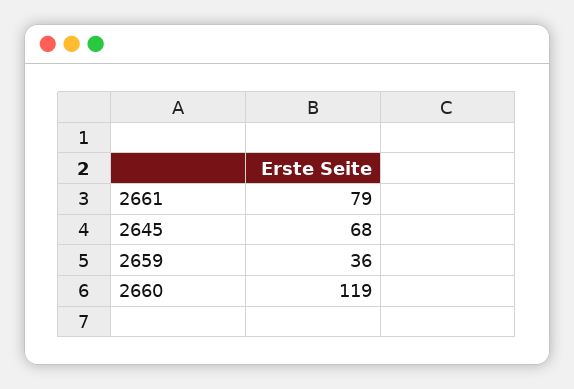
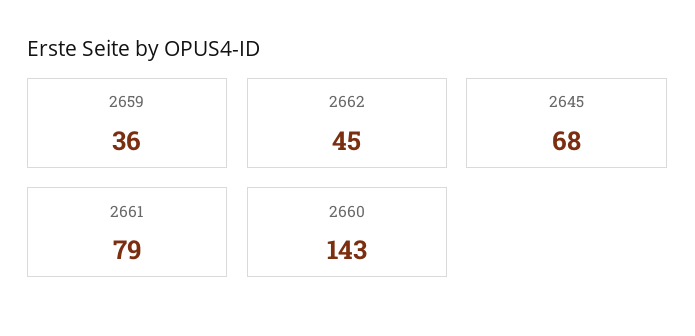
2660: 119 -> 143
2662: none -> 45

